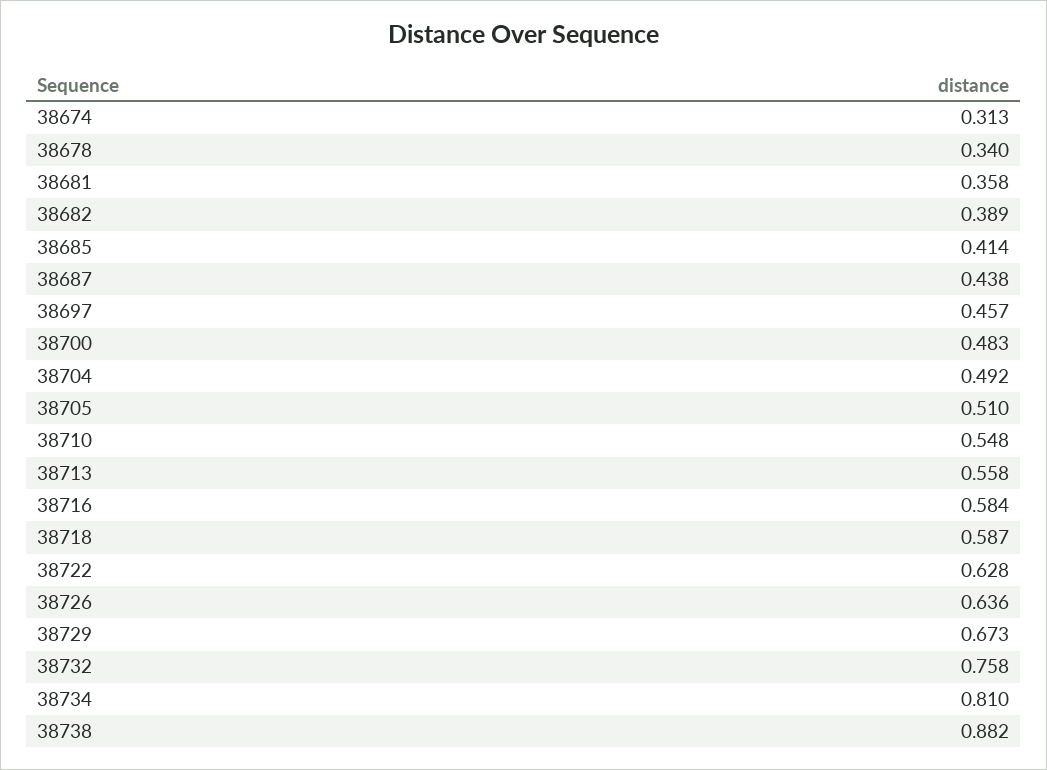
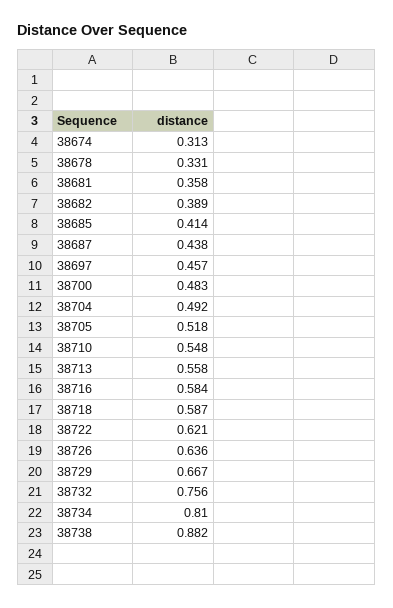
38678: 0.34 -> 0.331
38705: 0.51 -> 0.518
38722: 0.628 -> 0.621
38729: 0.673 -> 0.667
38732: 0.758 -> 0.756

